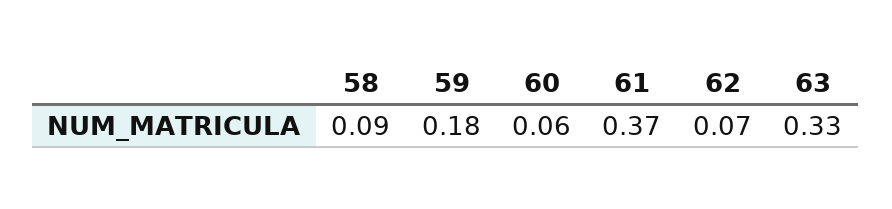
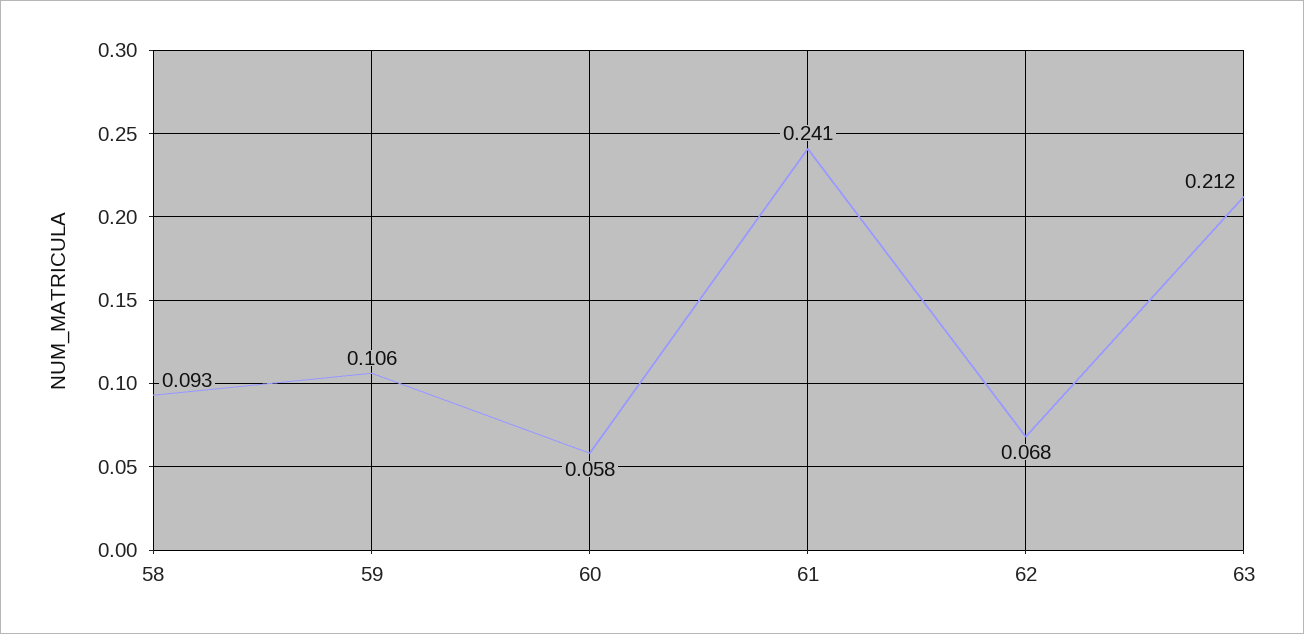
59: 0.18 -> 0.106
61: 0.37 -> 0.241
63: 0.33 -> 0.212

